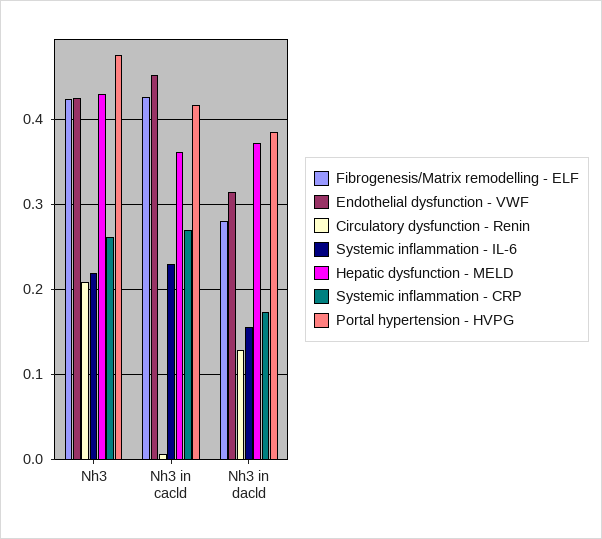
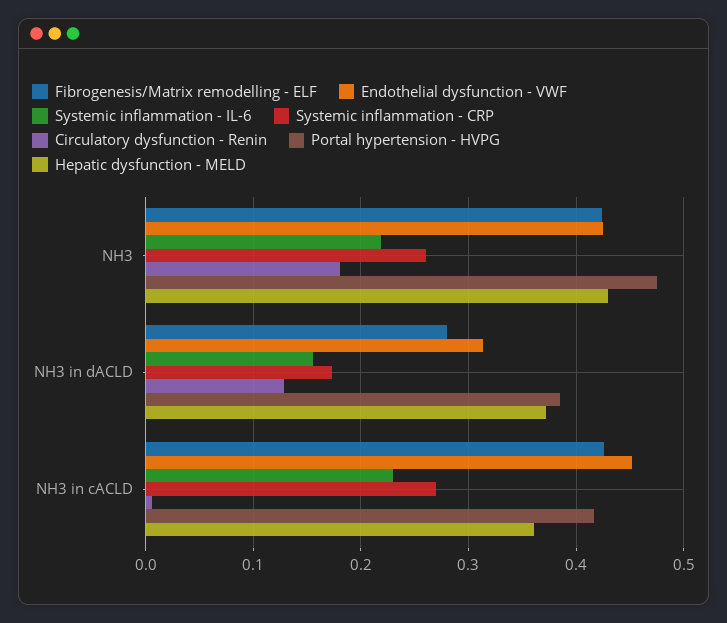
Circulatory dysfunction - Renin, Nh3: 0.21 -> 0.18

